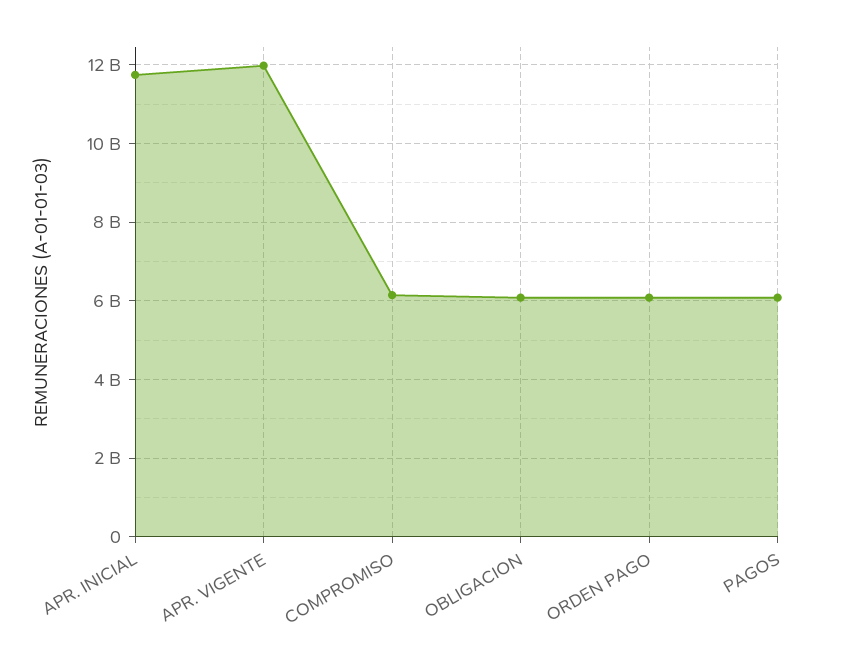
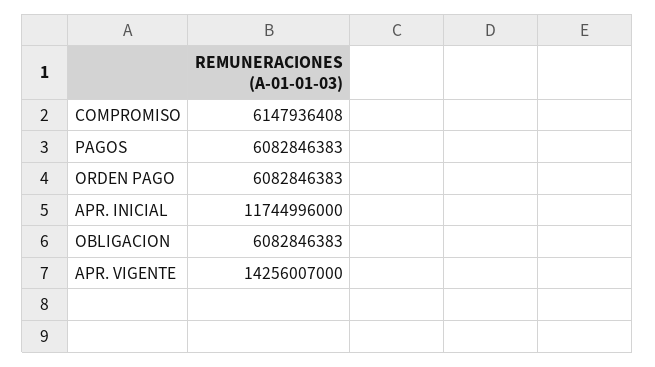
APR. VIGENTE: 12000000000 -> 14256007000

